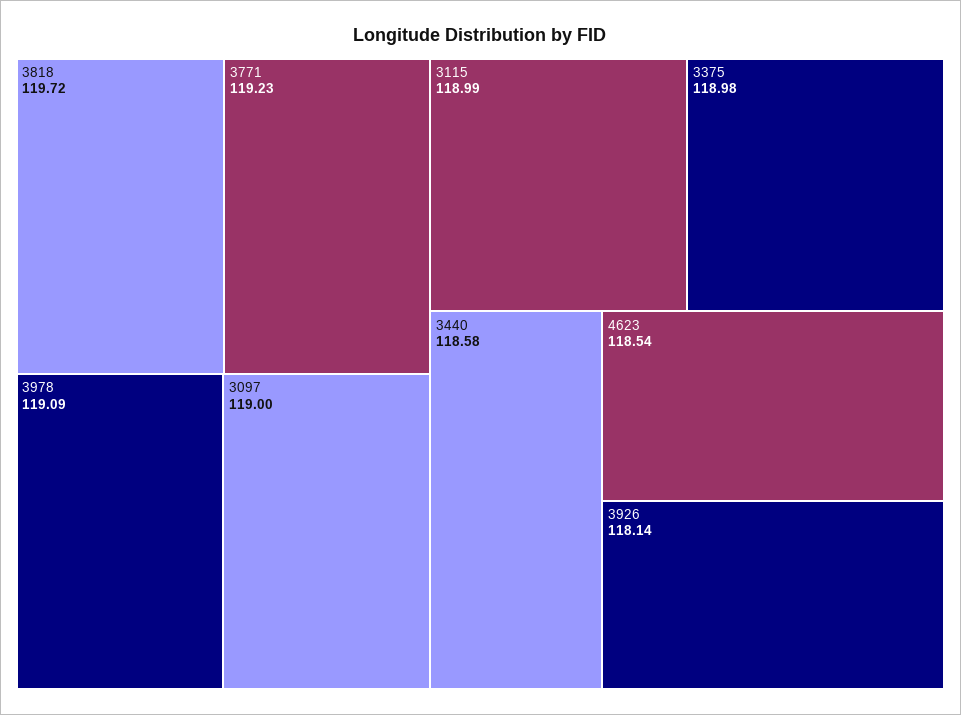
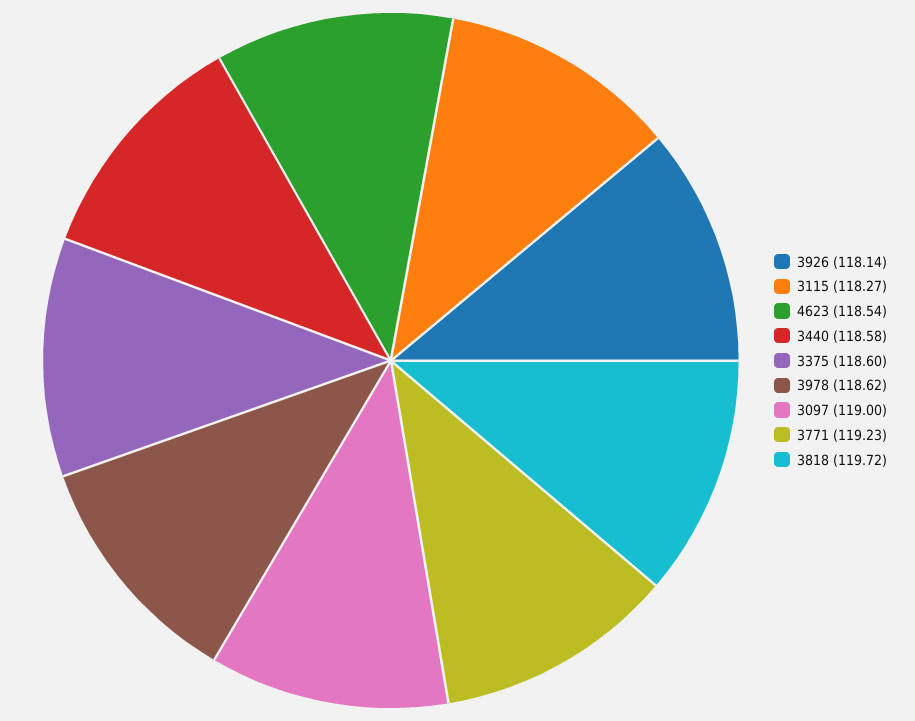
3978: 119.09 -> 118.62
3115: 118.99 -> 118.27
3375: 118.98 -> 118.6

